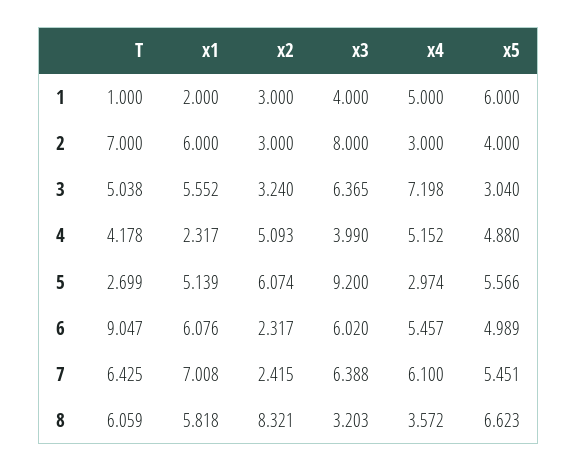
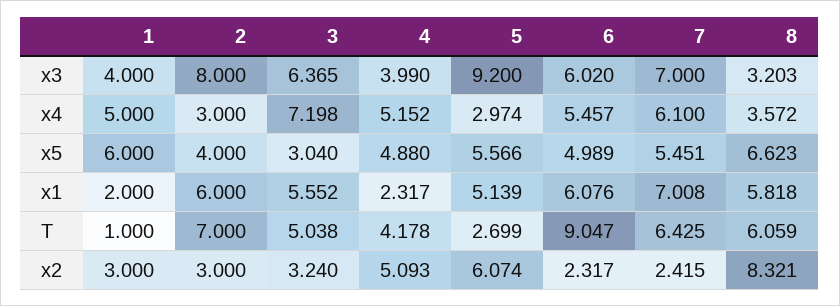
x3, 7: 6.388 -> 7

